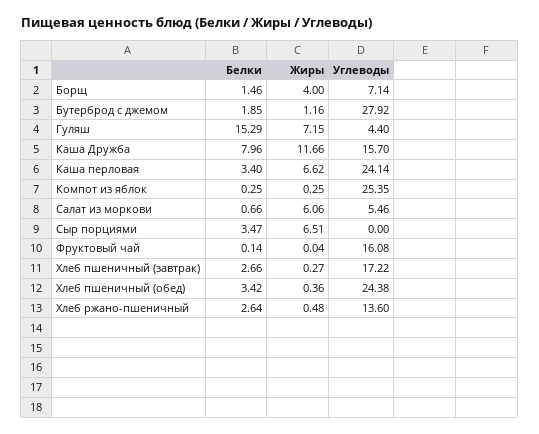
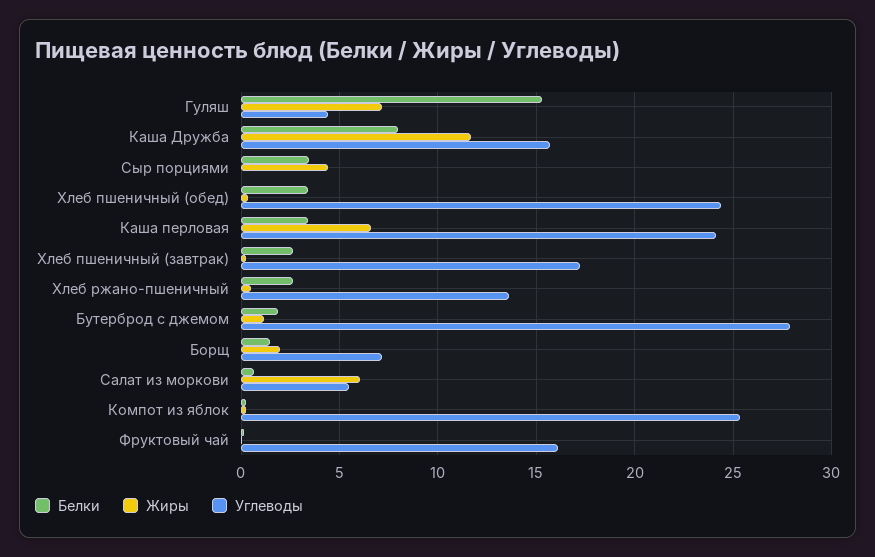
Жиры, Борщ: 4 -> 2
Жиры, Сыр порциями: 6.51 -> 4.5

